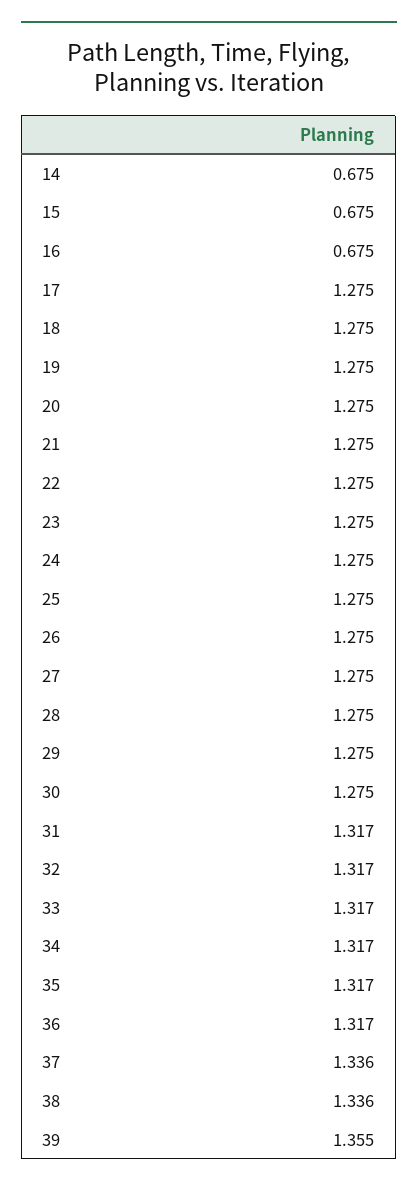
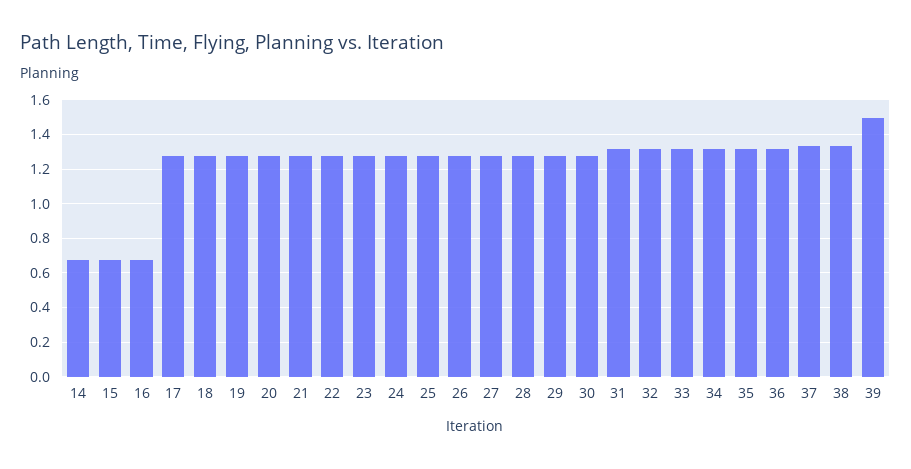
39: 1.355 -> 1.5

